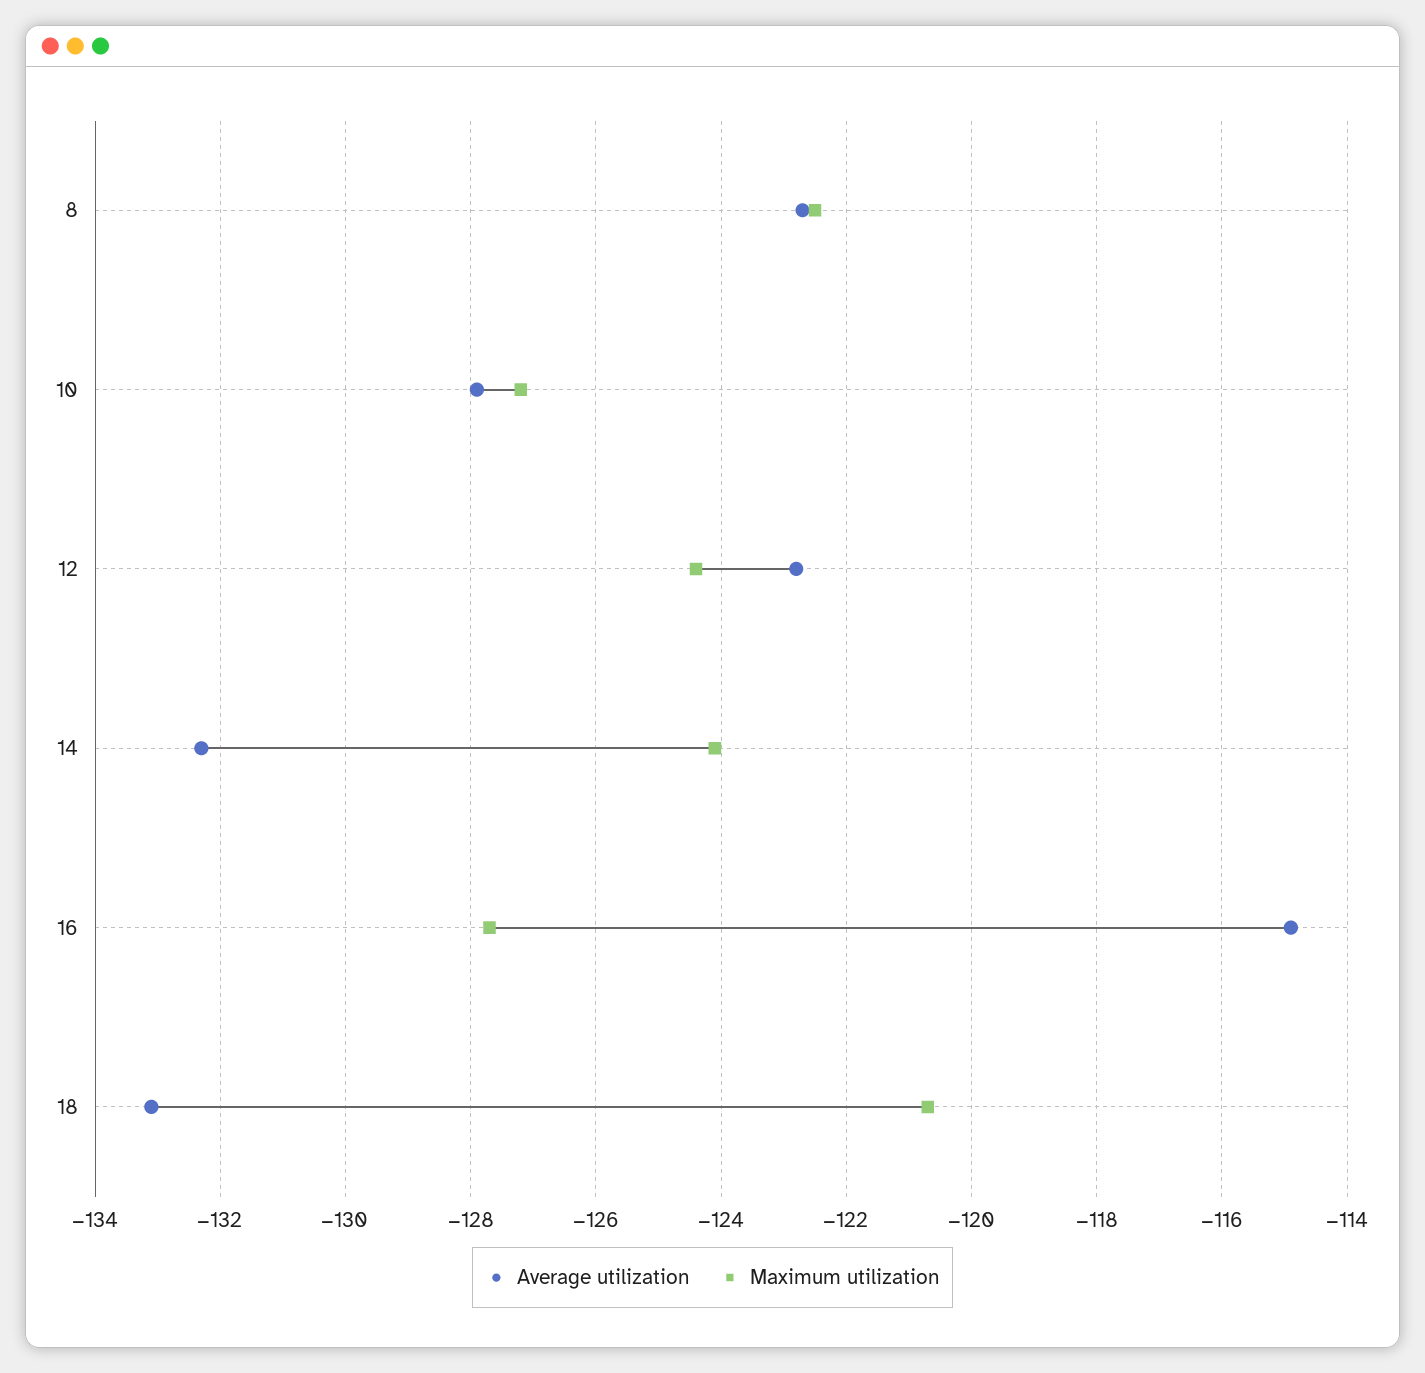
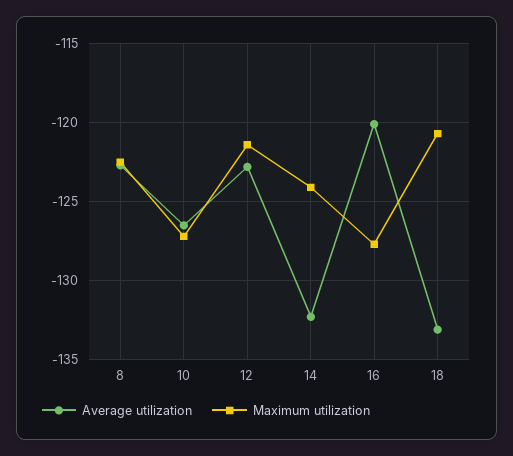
Average utilization, 10: -128 -> -126.5
Maximum utilization, 12: -124.5 -> -121.5
Average utilization, 16: -115 -> -120

